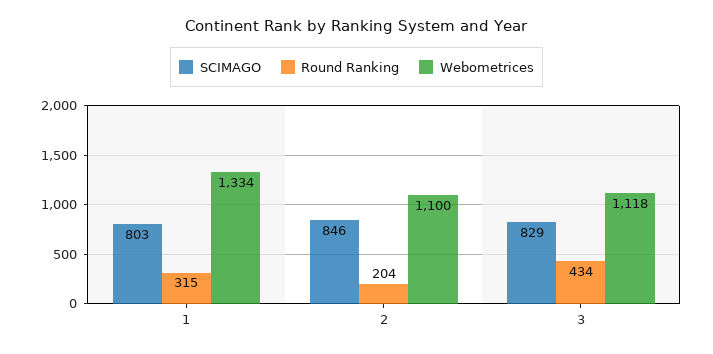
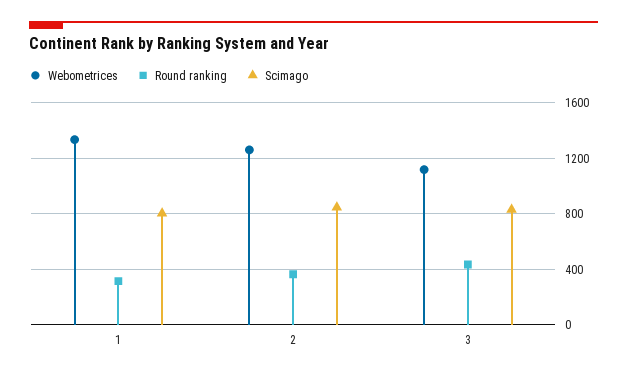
Round Ranking, 2: 204 -> 350
Webometrices, 2: 1100 -> 1250

